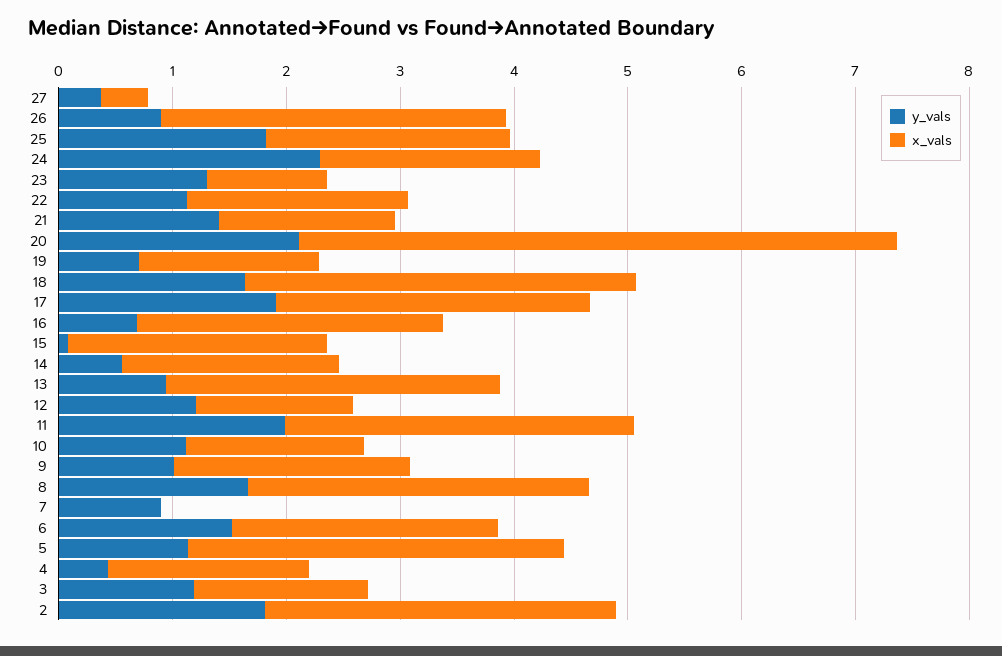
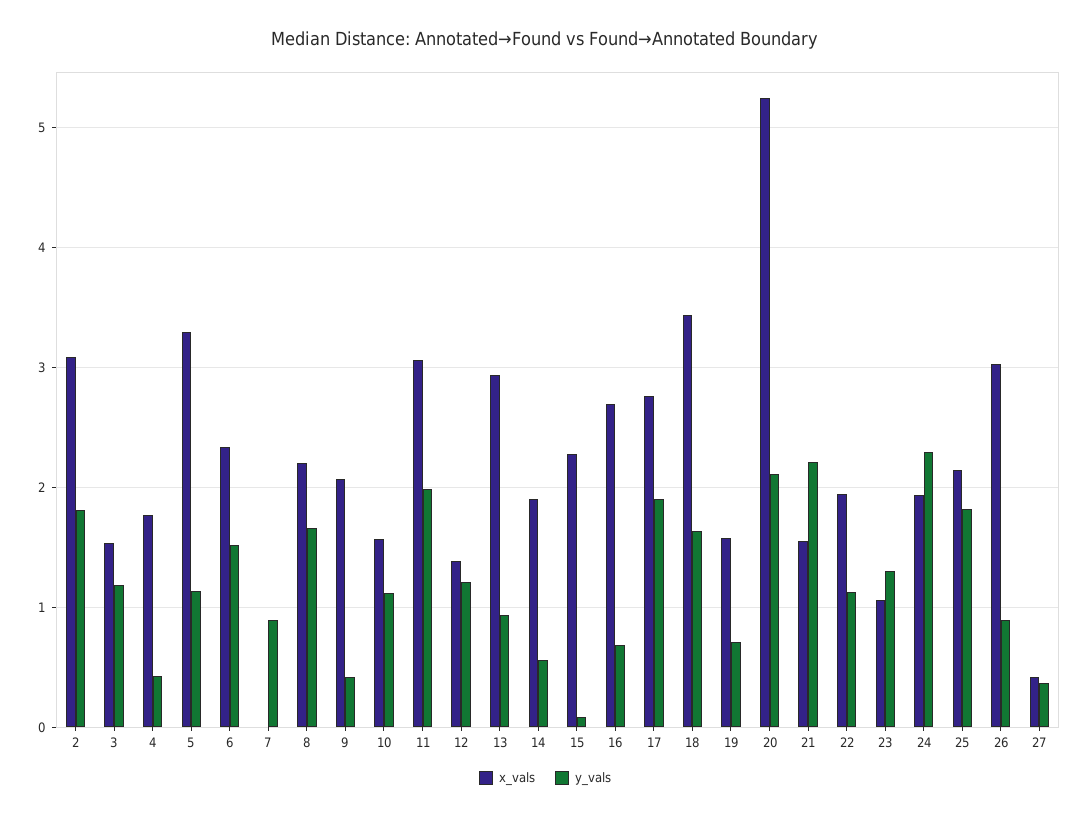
y_vals, 21: 1.4 -> 2.2
y_vals, 9: 1 -> 0.4
x_vals, 8: 3 -> 2.2

